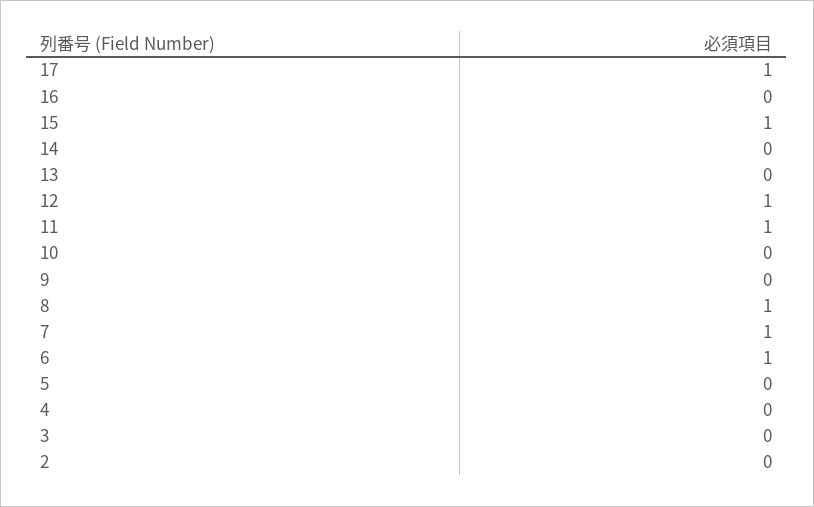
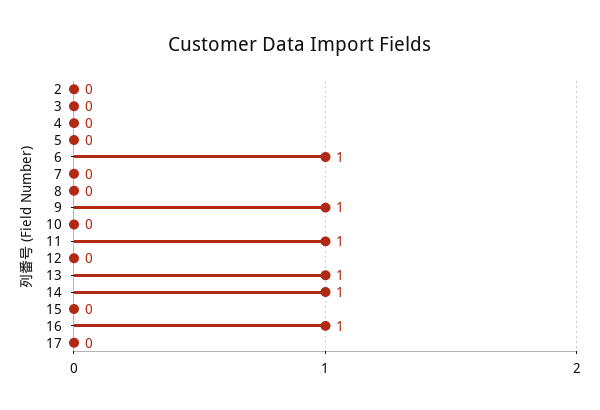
17: 1 -> 0
16: 0 -> 1
15: 1 -> 0
14: 0 -> 1
13: 0 -> 1
12: 1 -> 0
9: 0 -> 1
8: 1 -> 0
7: 1 -> 0

